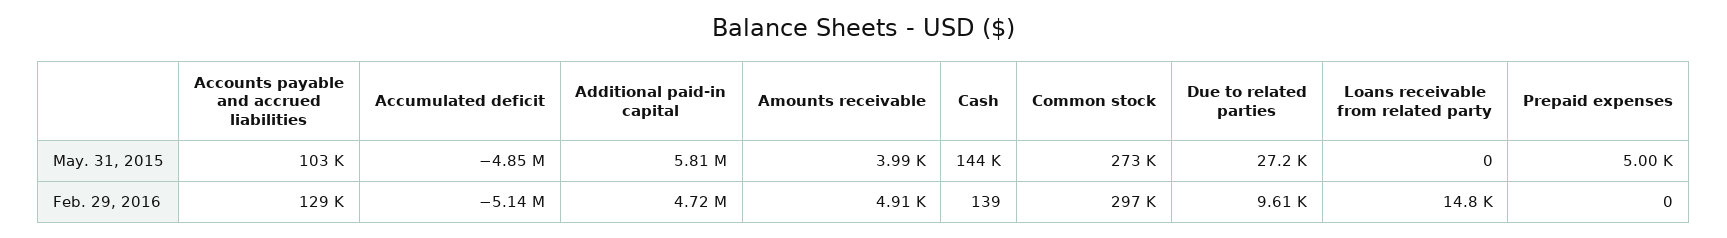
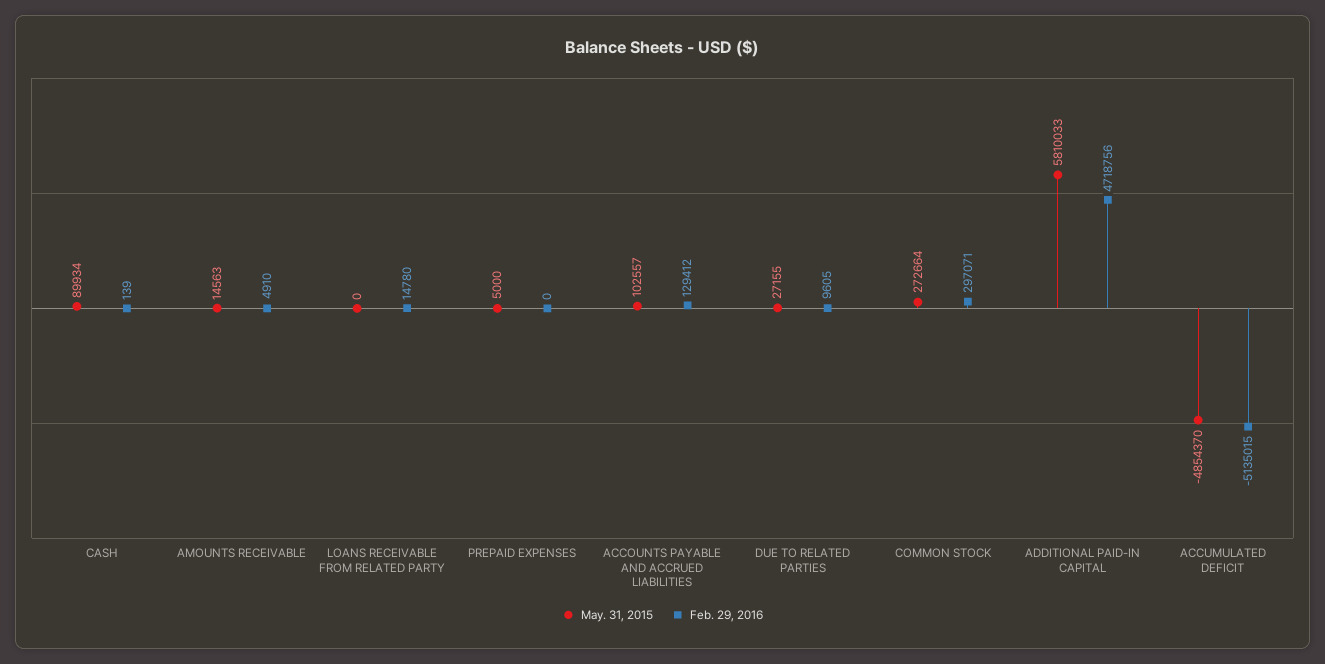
May. 31, 2015, Amounts receivable: 3990 -> 14563
May. 31, 2015, Cash: 144000 -> 89934

